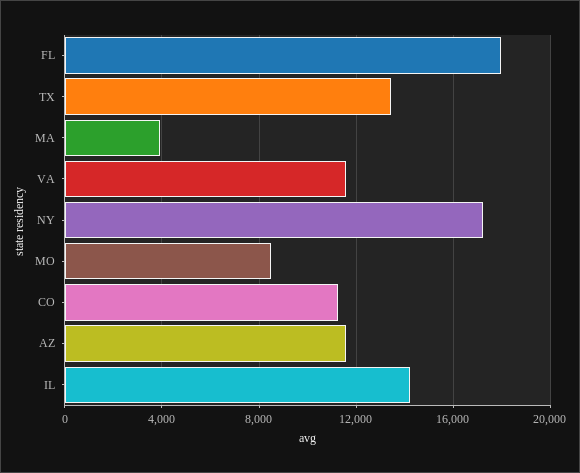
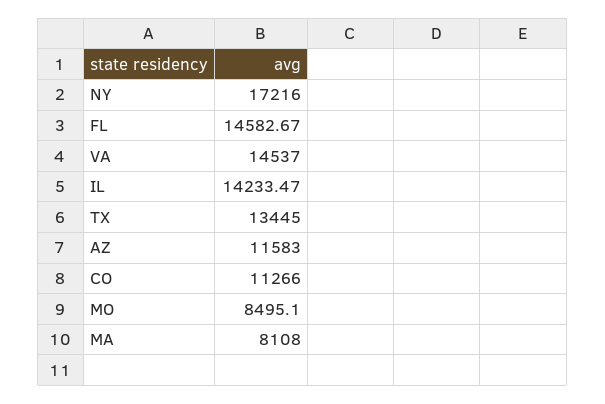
FL: 18000 -> 14582.67
MA: 4000 -> 8108
VA: 11500 -> 14537

